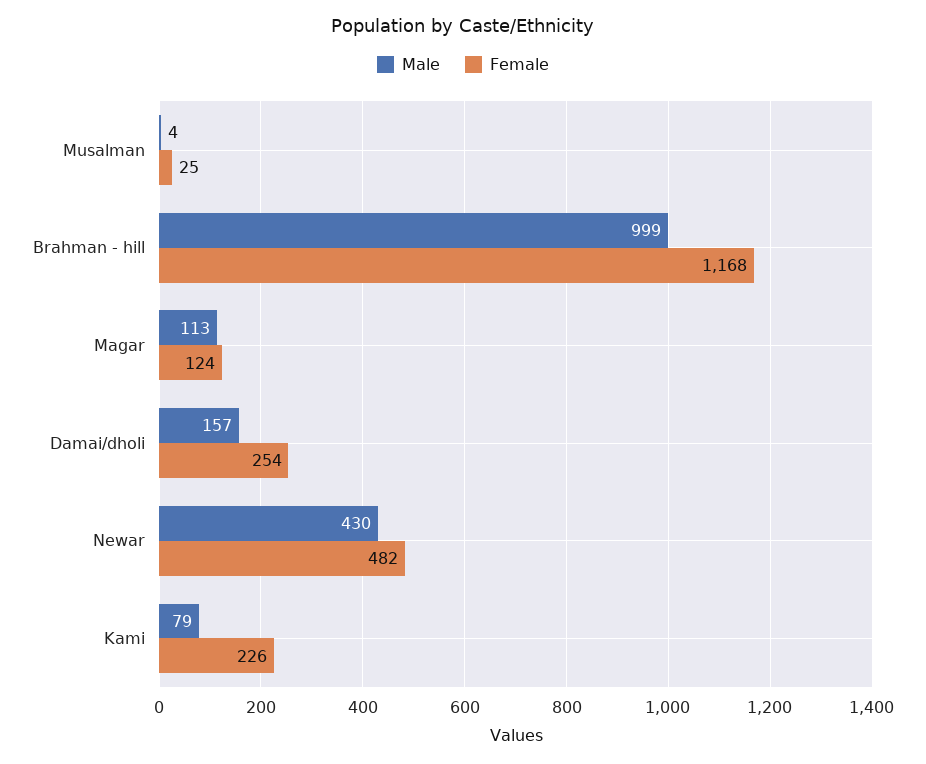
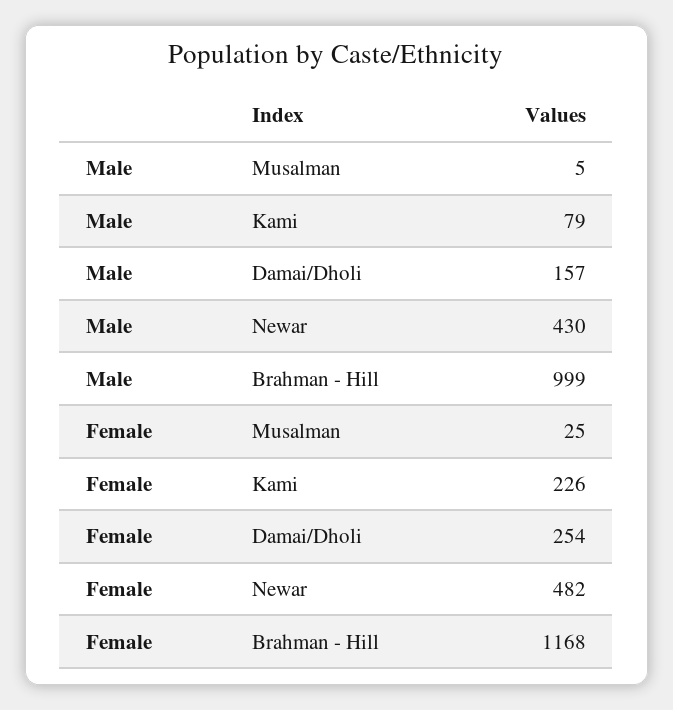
Male, Musalman: 4 -> 5
Male, Magar: 113 -> none
Female, Magar: 124 -> none

